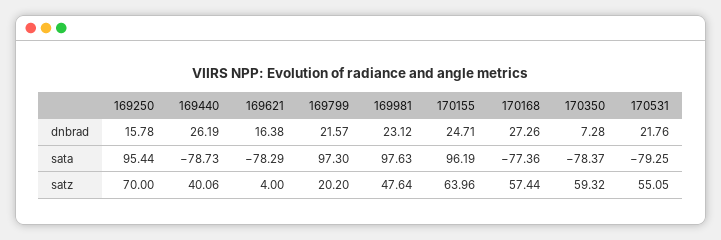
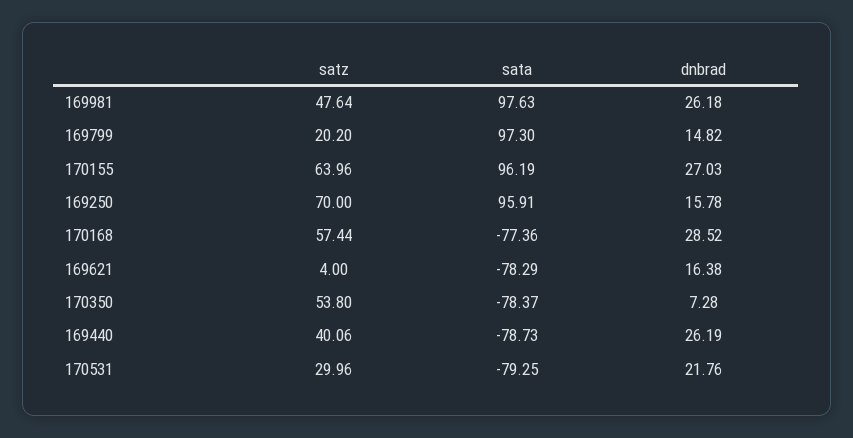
169799, dnbrad: 21.57 -> 14.82
169981, dnbrad: 23.12 -> 26.18
170155, dnbrad: 24.71 -> 27.03
170168, dnbrad: 27.26 -> 28.52
169250, sata: 95.44 -> 95.91
170350, satz: 59.32 -> 53.8
170531, satz: 55.05 -> 29.96

